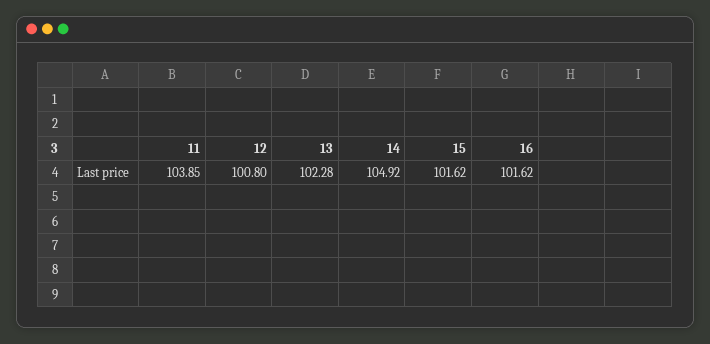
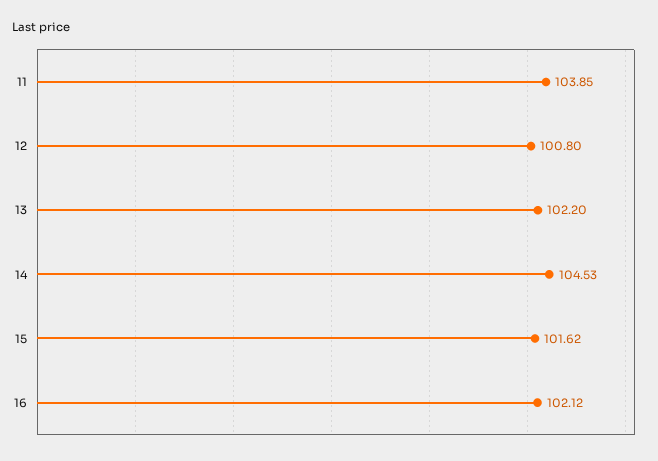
13: 102.28 -> 102.2
14: 104.92 -> 104.53
16: 101.62 -> 102.12

